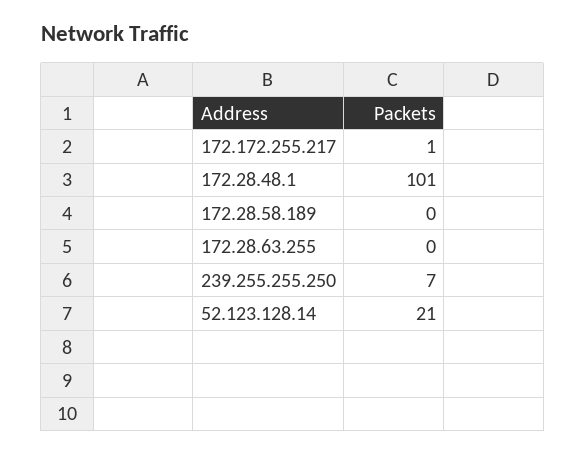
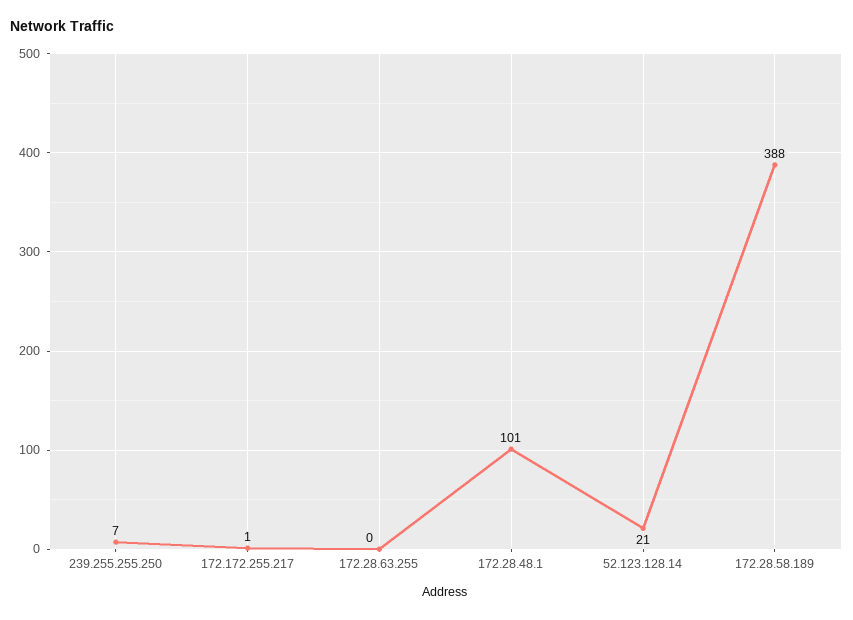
172.28.58.189: 0 -> 388

